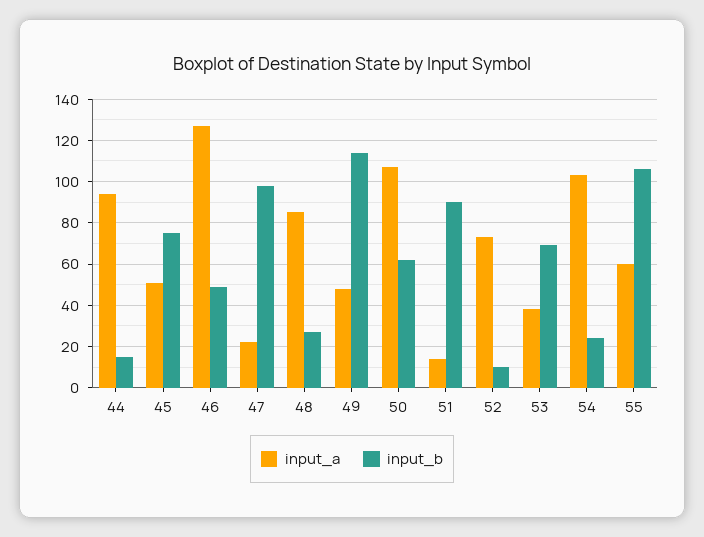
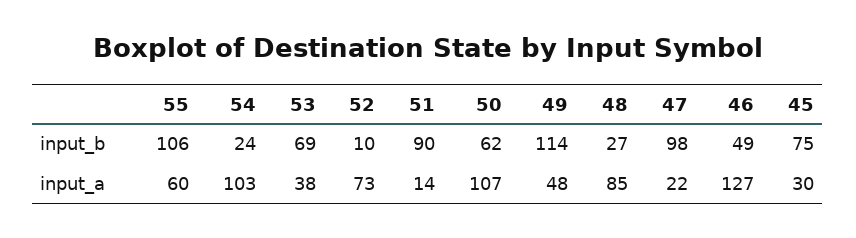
input_a, 44: 95 -> none
input_b, 44: 15 -> none
input_a, 45: 50 -> 30

